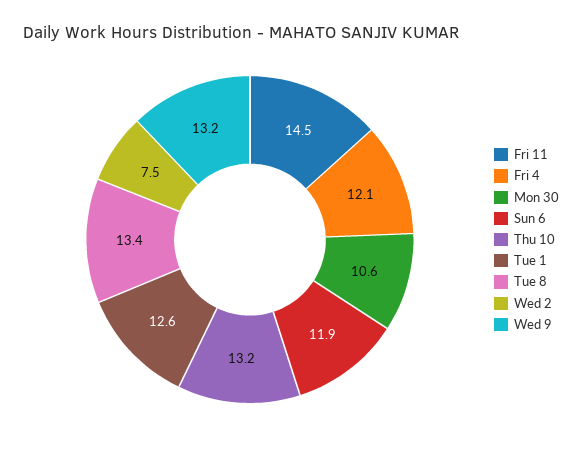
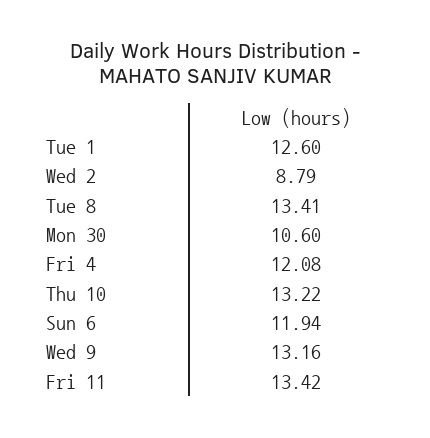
Fri 11: 14.5 -> 13.42
Wed 2: 7.5 -> 8.79

